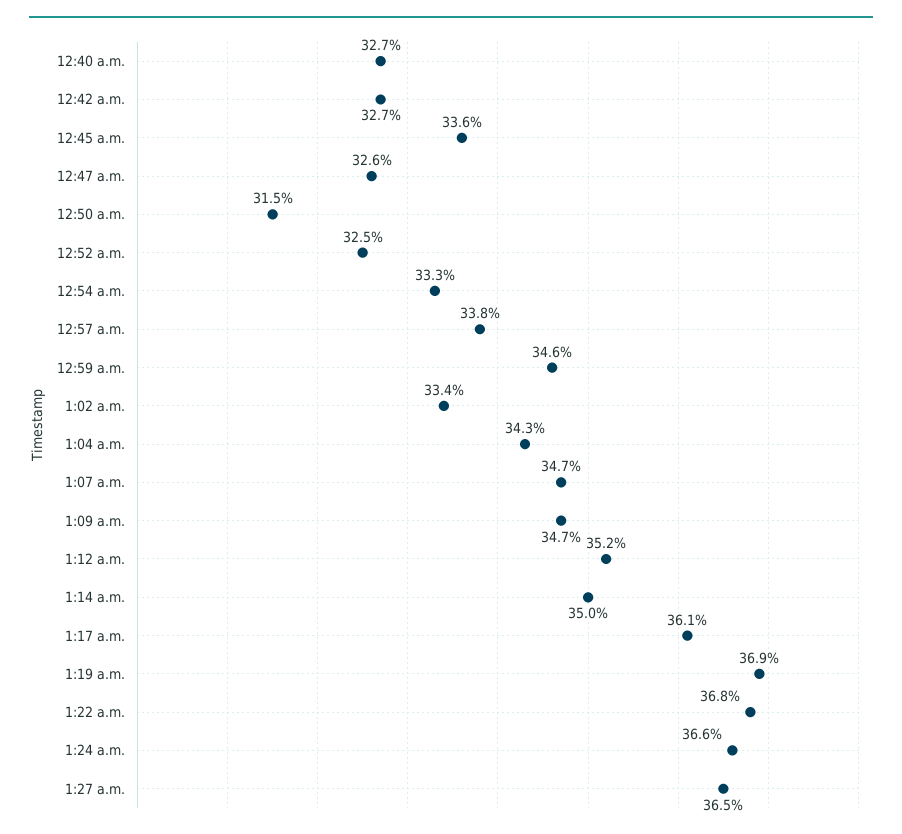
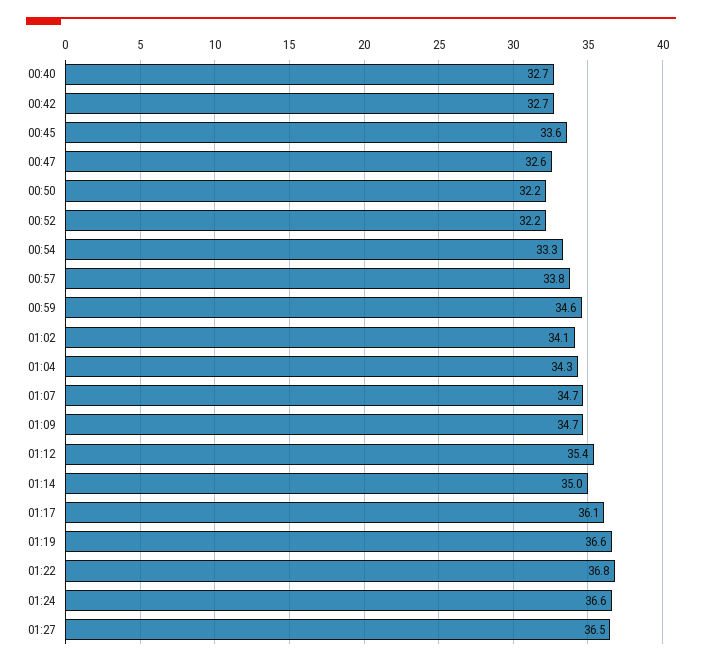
12:50 a.m.: 31.5 -> 32.2
12:52 a.m.: 32.5 -> 32.2
1:02 a.m.: 33.4 -> 34.1
1:12 a.m.: 35.2 -> 35.4
1:19 a.m.: 36.9 -> 36.6

